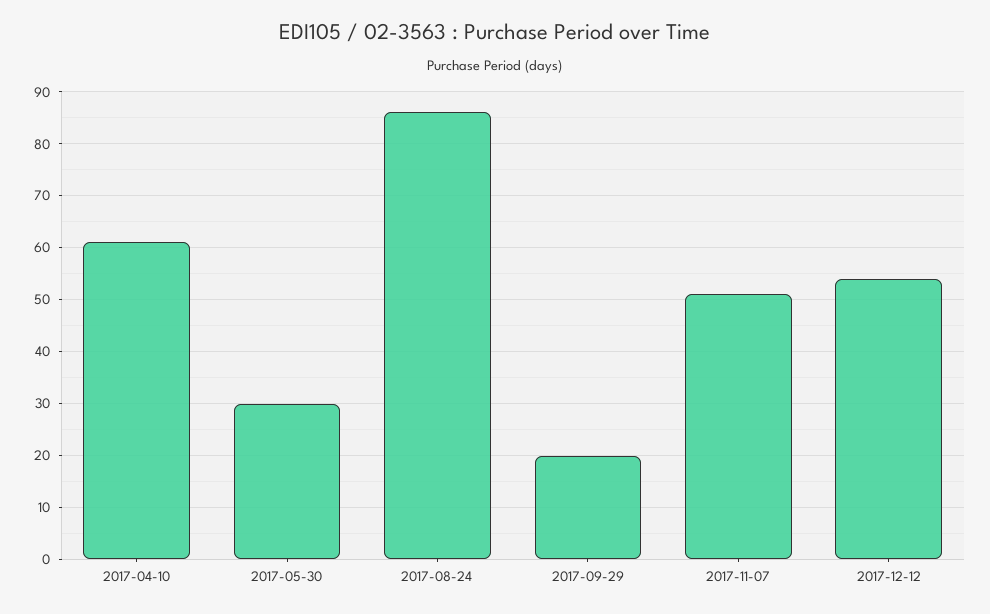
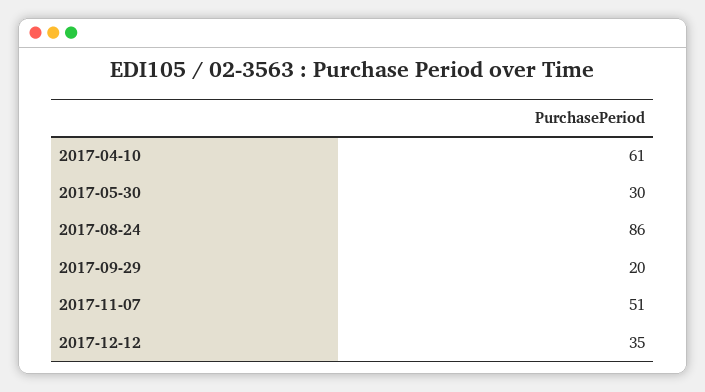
2017-12-12: 55 -> 35

